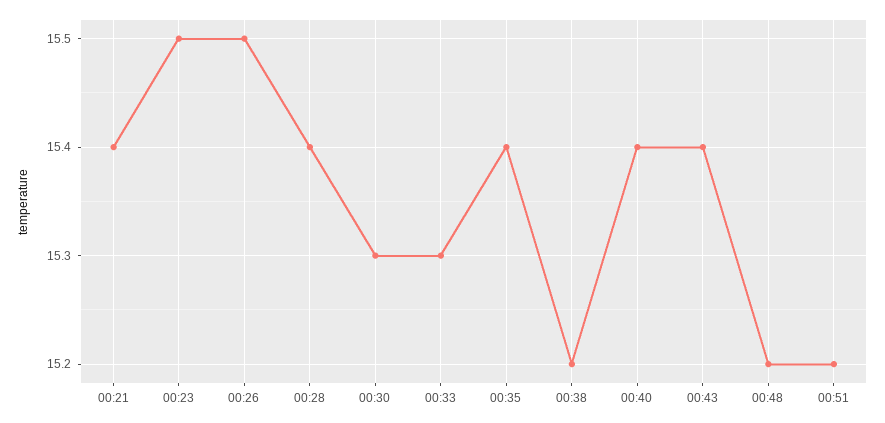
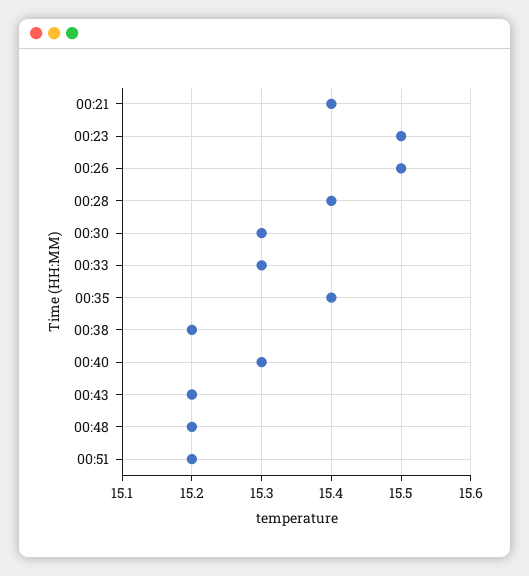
00:40: 15.4 -> 15.3
00:43: 15.4 -> 15.2

